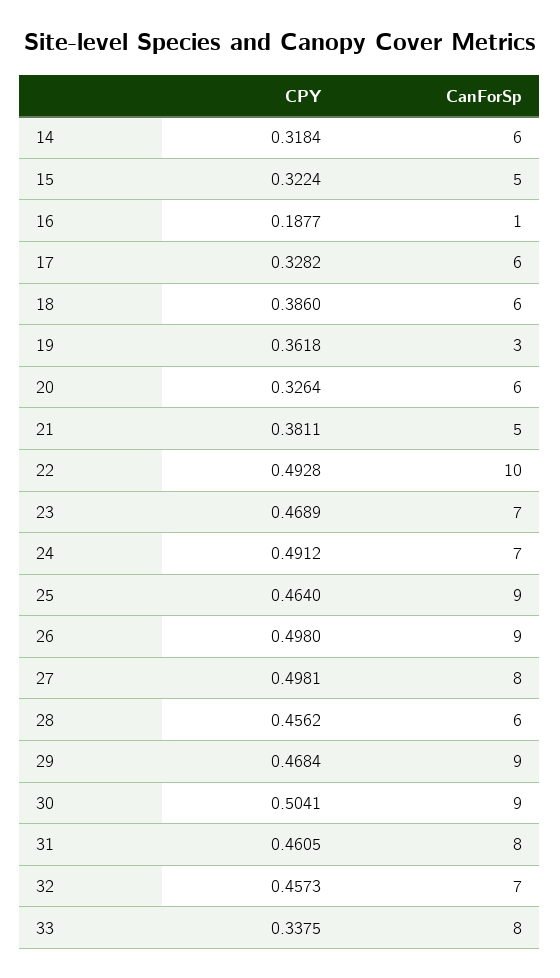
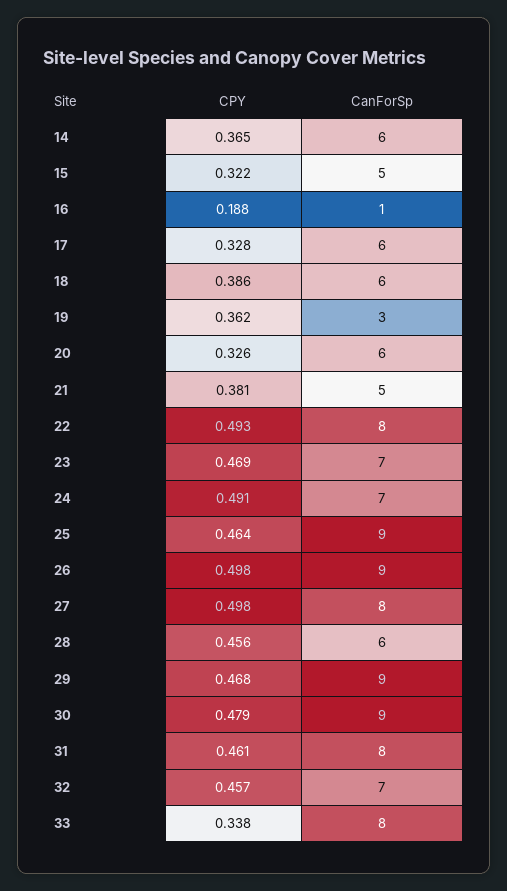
CPY, 14: 0.3184 -> 0.365
CanForSp, 22: 10 -> 8
CPY, 30: 0.5041 -> 0.479

